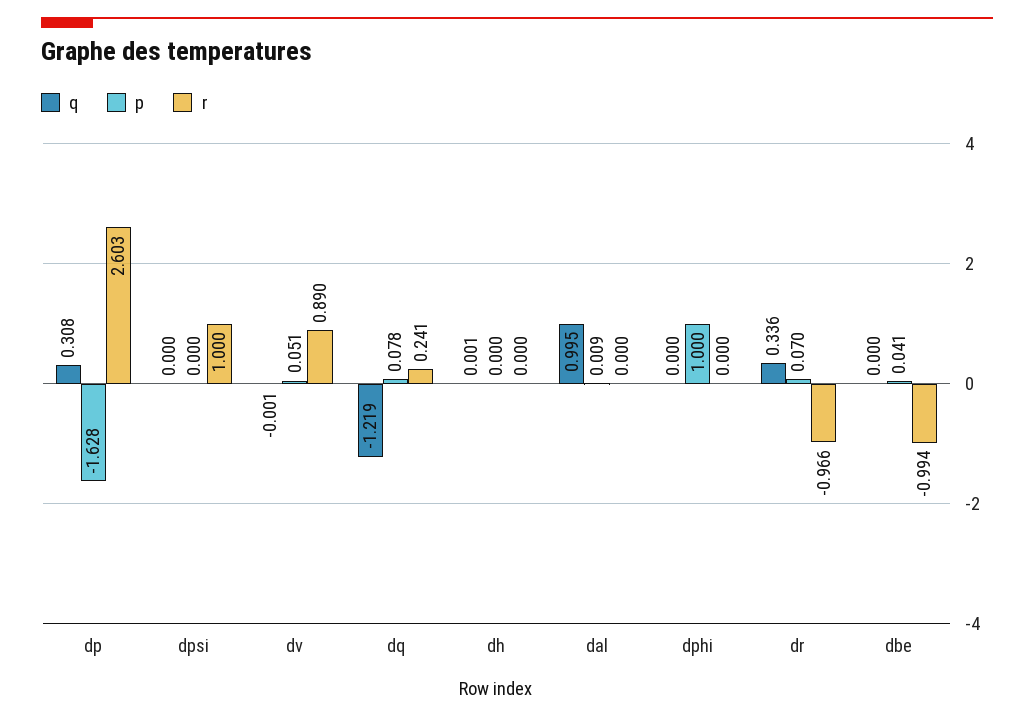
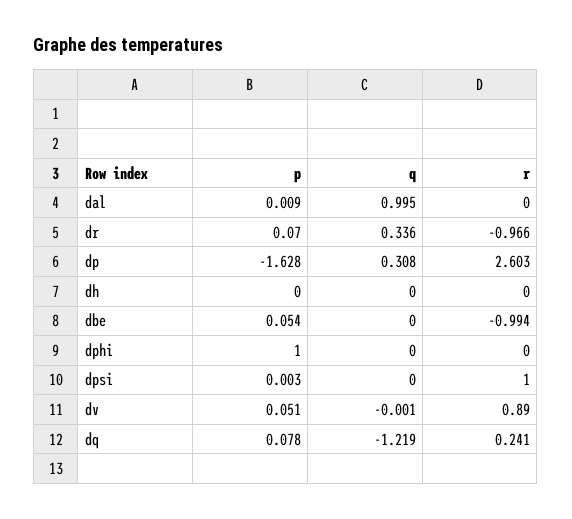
p, dpsi: 0 -> 0.003
q, dh: 0.001 -> 0
p, dbe: 0.041 -> 0.054

